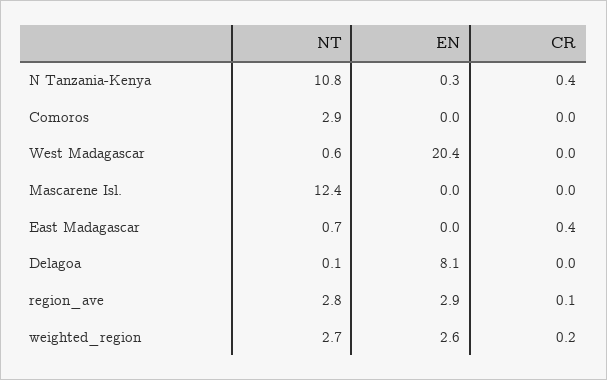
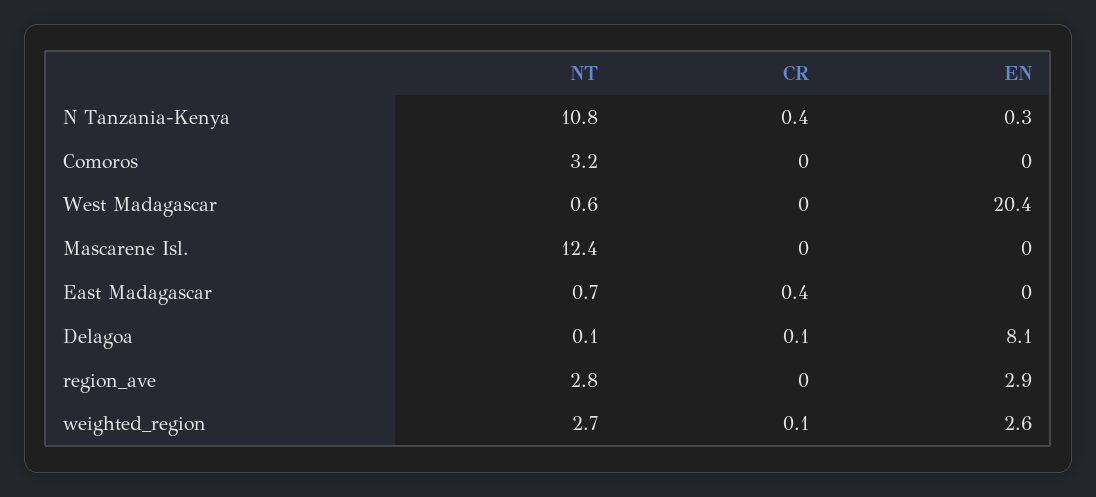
NT, Comoros: 2.9 -> 3.2
CR, Delagoa: 0 -> 0.1
CR, region_ave: 0.1 -> 0
CR, weighted_region: 0.2 -> 0.1

